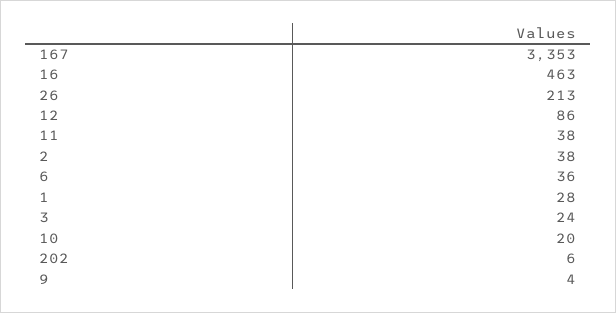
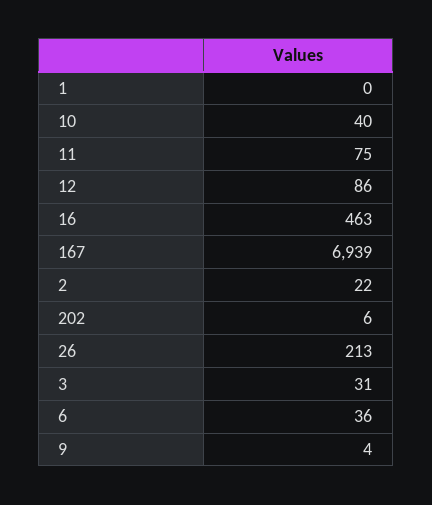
167: 3353 -> 6939
11: 38 -> 75
2: 38 -> 22
1: 28 -> 0
3: 24 -> 31
10: 20 -> 40

